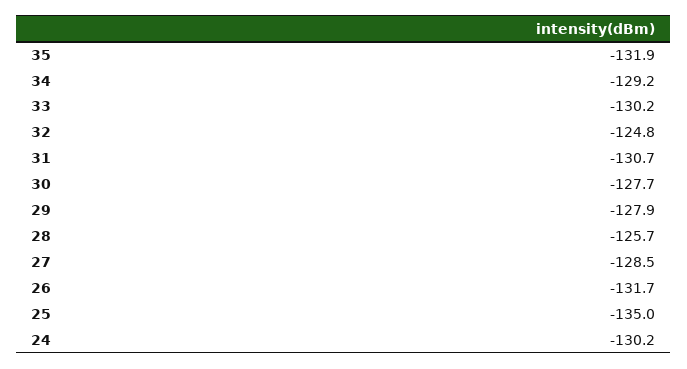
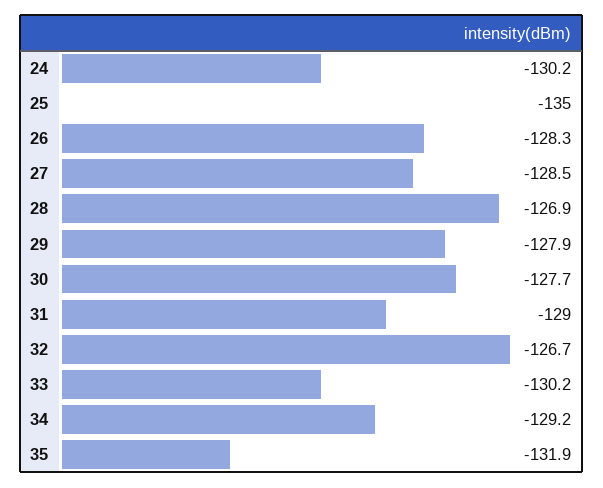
32: -124.8 -> -126.7
31: -130.7 -> -129
28: -125.7 -> -126.9
26: -131.7 -> -128.3

